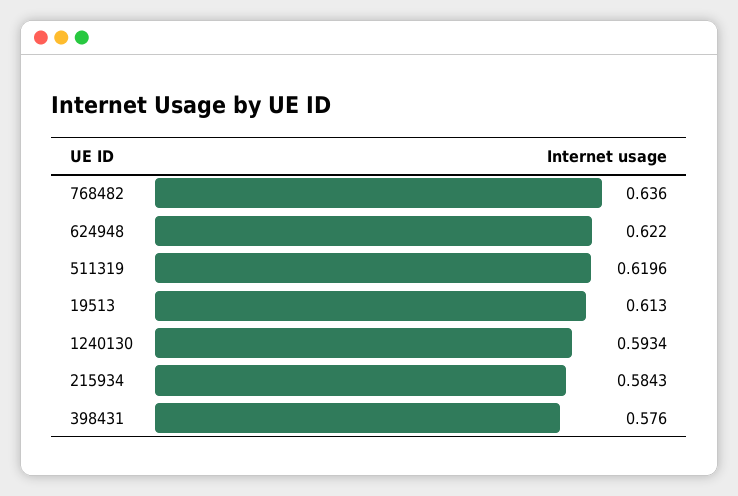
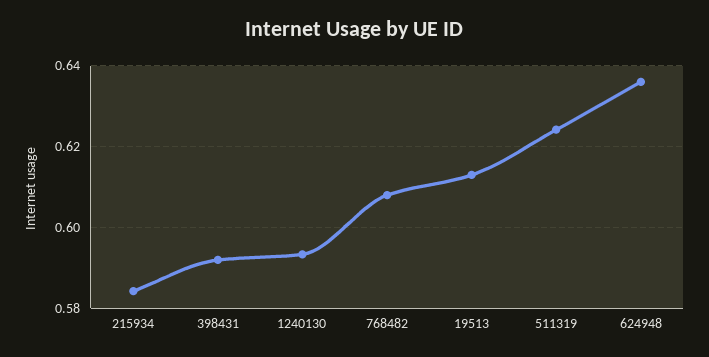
768482: 0.636 -> 0.608
624948: 0.622 -> 0.636
511319: 0.6196 -> 0.624
398431: 0.576 -> 0.592

